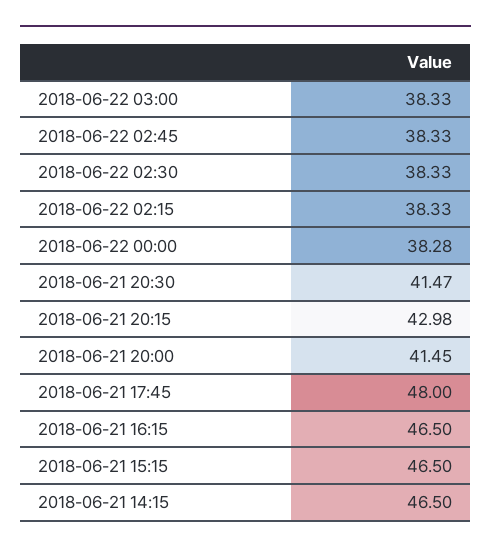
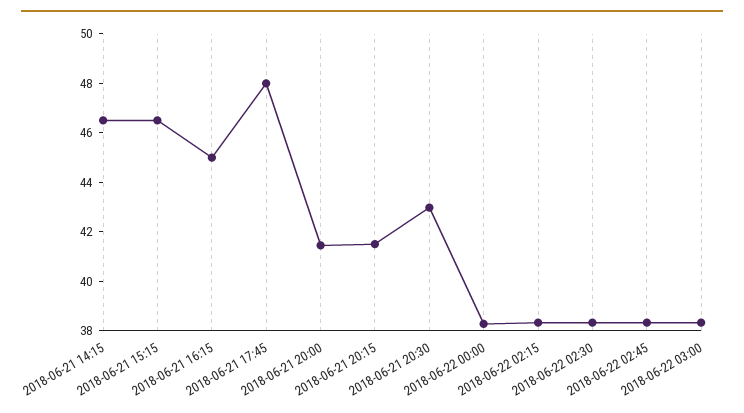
2018-06-21 20:30: 41.47 -> 43
2018-06-21 20:15: 42.98 -> 41.5
2018-06-21 16:15: 46.5 -> 45

